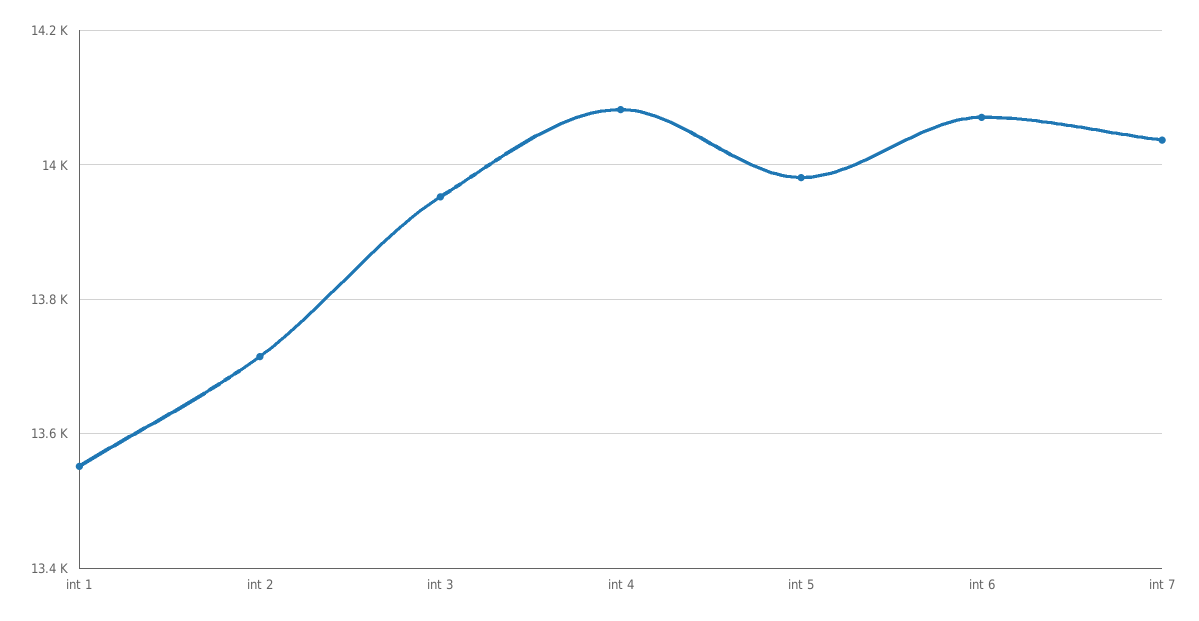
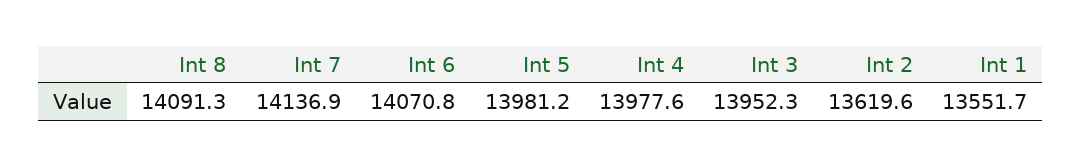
int 2: 13720 -> 13619.6
int 4: 14080 -> 13977.6
int 7: 14040 -> 14136.9
Int 8: none -> 14091.3

